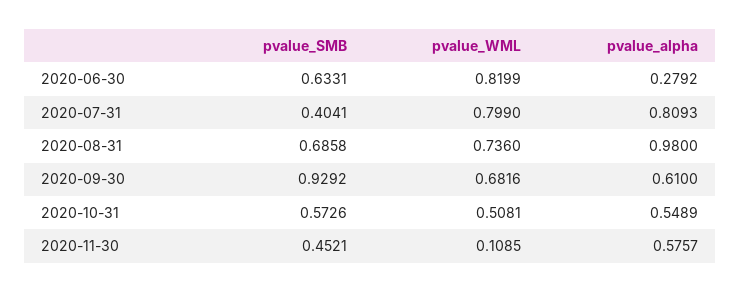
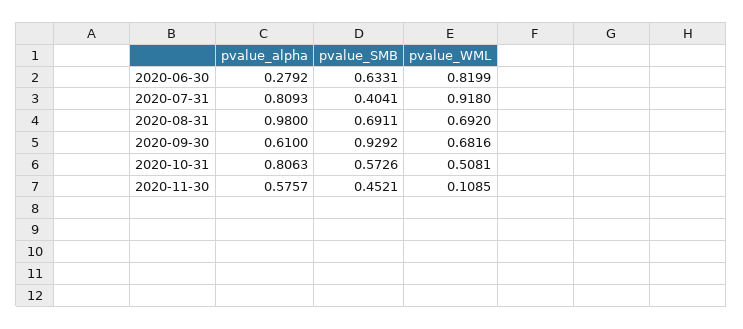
pvalue_WML, 2020-07-31: 0.799 -> 0.918
pvalue_SMB, 2020-08-31: 0.6858 -> 0.6911
pvalue_WML, 2020-08-31: 0.736 -> 0.692
pvalue_alpha, 2020-10-31: 0.5489 -> 0.8063

